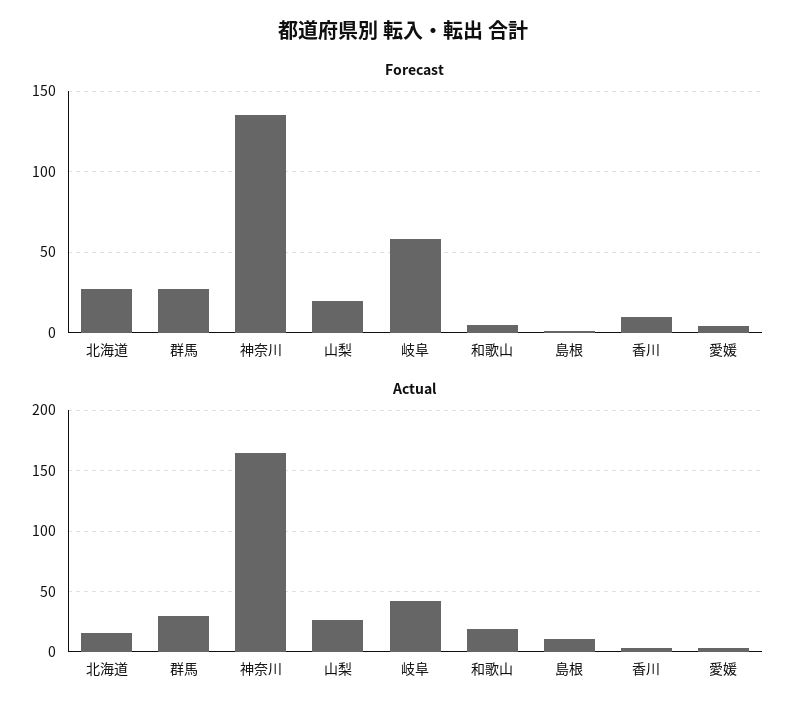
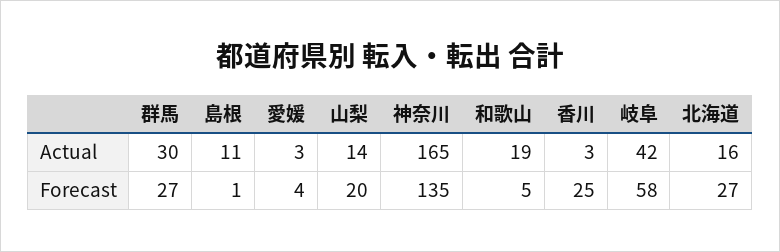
Forecast, 香川: 10 -> 25
Actual, 山梨: 25 -> 14

